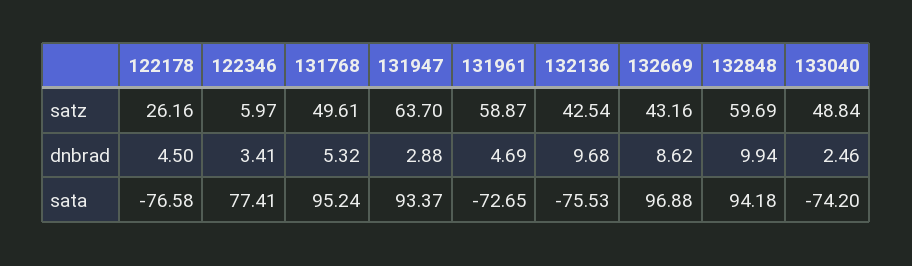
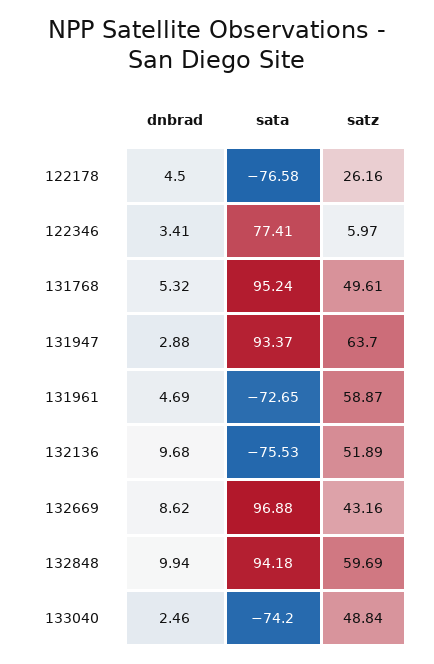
132136, satz: 42.54 -> 51.89

